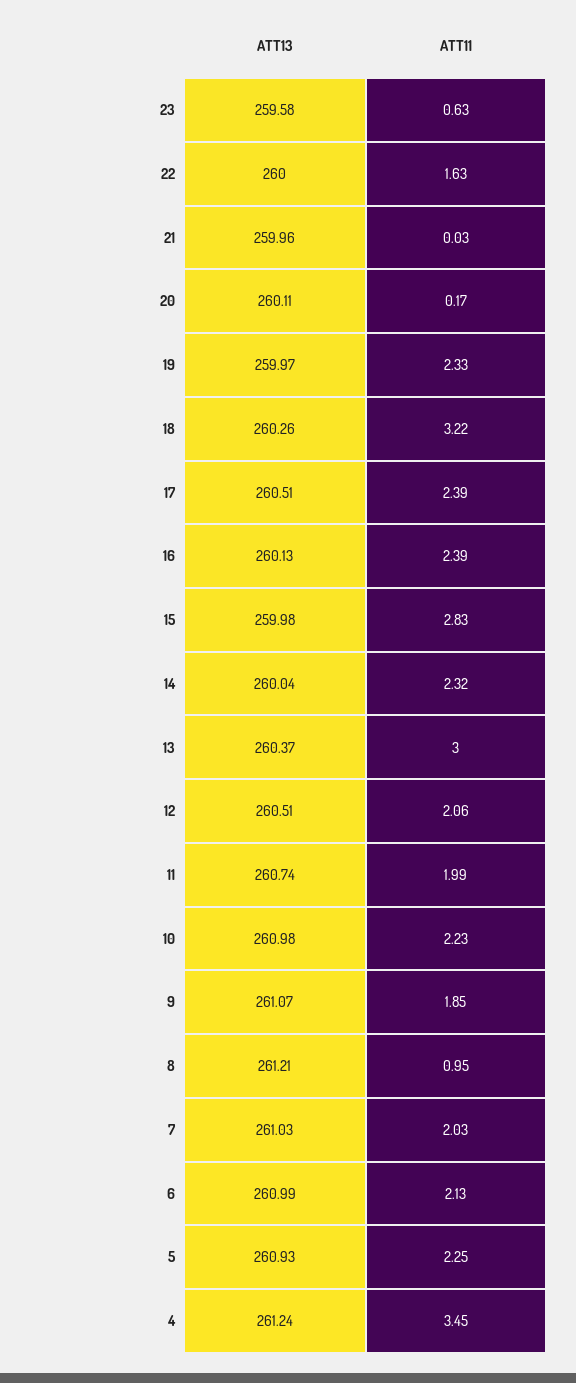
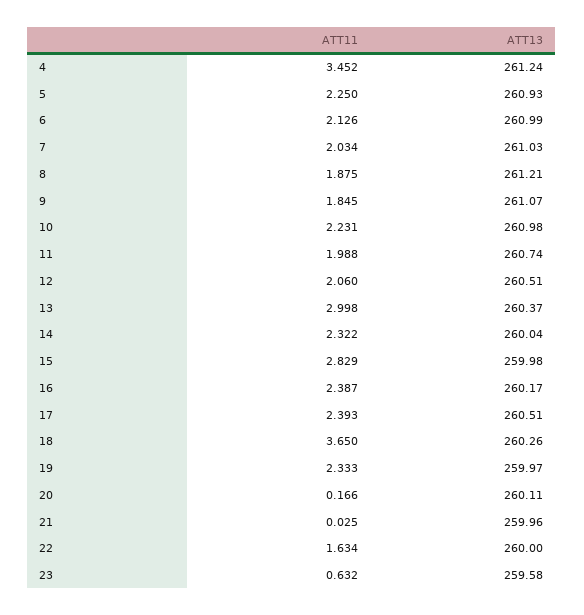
ATT11, 18: 3.22 -> 3.65
ATT13, 16: 260.13 -> 260.17
ATT11, 8: 0.95 -> 1.875

